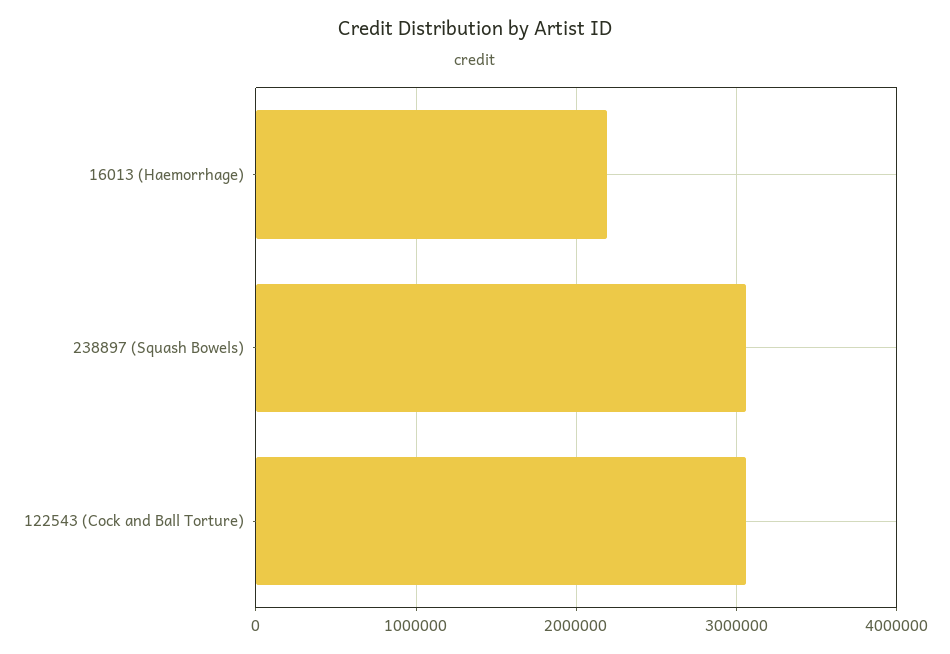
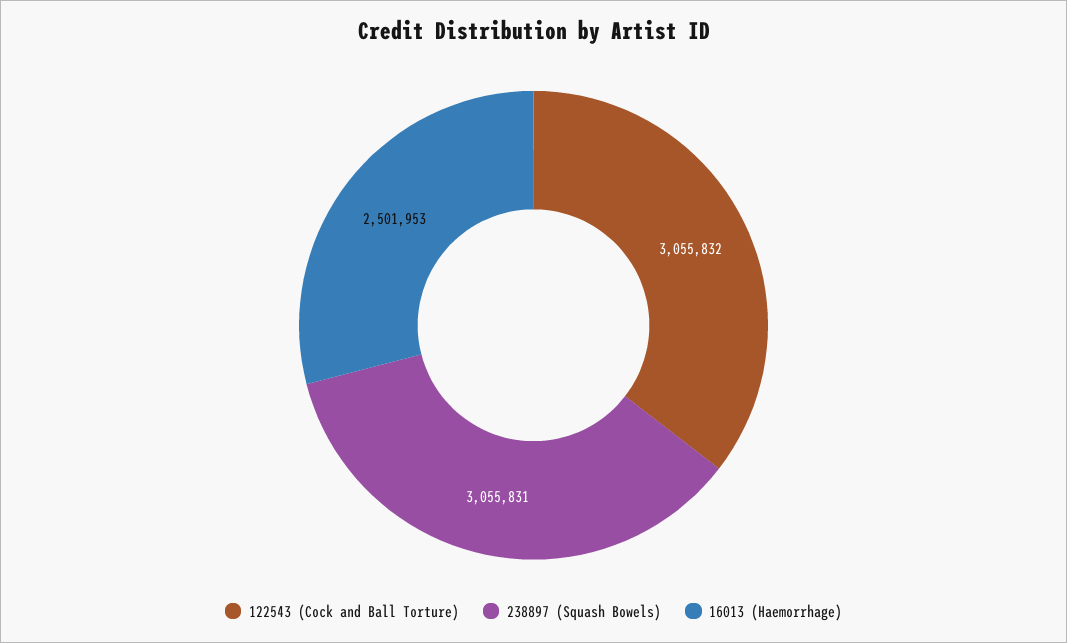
16013 (Haemorrhage): 2200000 -> 2501953

